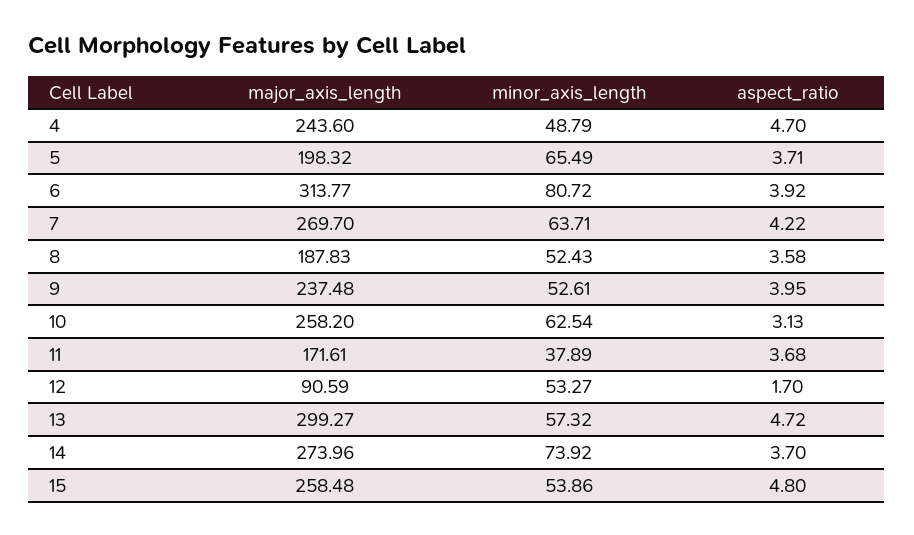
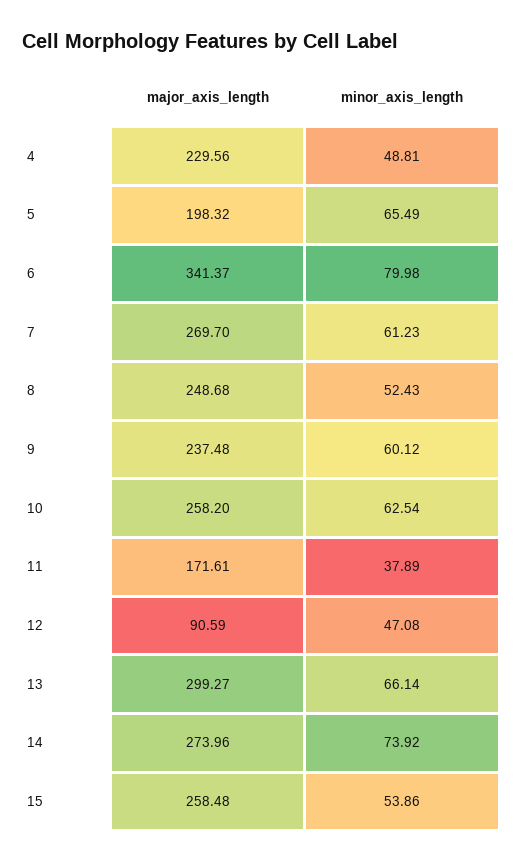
major_axis_length, 4: 243.6 -> 229.56
minor_axis_length, 4: 48.79 -> 48.81
aspect_ratio, 4: 4.7 -> none
aspect_ratio, 5: 3.71 -> none
major_axis_length, 6: 313.77 -> 341.37
minor_axis_length, 6: 80.72 -> 79.98
aspect_ratio, 6: 3.92 -> none
minor_axis_length, 7: 63.71 -> 61.23
aspect_ratio, 7: 4.22 -> none
major_axis_length, 8: 187.83 -> 248.68
aspect_ratio, 8: 3.58 -> none
minor_axis_length, 9: 52.61 -> 60.12
aspect_ratio, 9: 3.95 -> none
aspect_ratio, 10: 3.13 -> none
aspect_ratio, 11: 3.68 -> none
minor_axis_length, 12: 53.27 -> 47.08
aspect_ratio, 12: 1.7 -> none
minor_axis_length, 13: 57.32 -> 66.14
aspect_ratio, 13: 4.72 -> none
aspect_ratio, 14: 3.7 -> none
aspect_ratio, 15: 4.8 -> none

